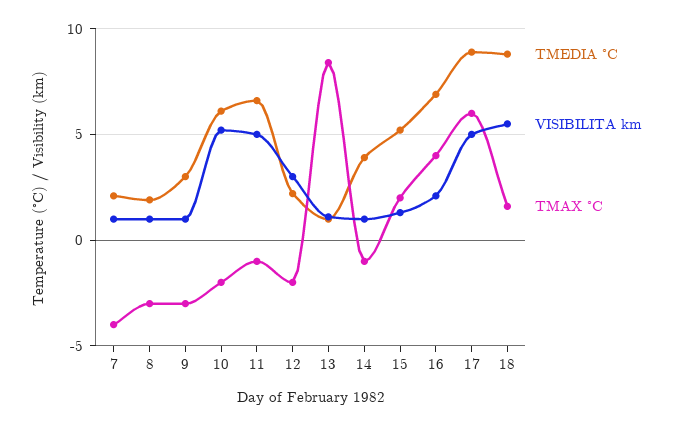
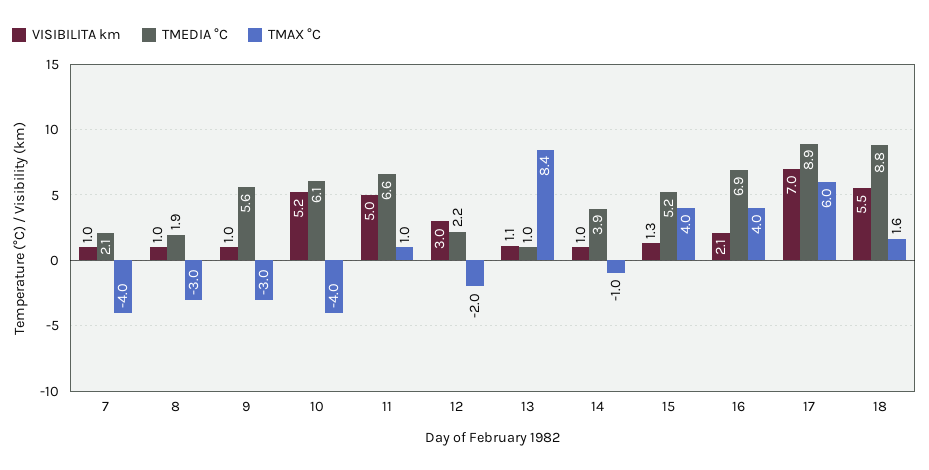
TMEDIA °C, 9: 3 -> 5.6
TMAX °C, 10: -2 -> -4
TMAX °C, 11: -1 -> 1
TMAX °C, 15: 2 -> 4
VISIBILITA km, 17: 5 -> 7

